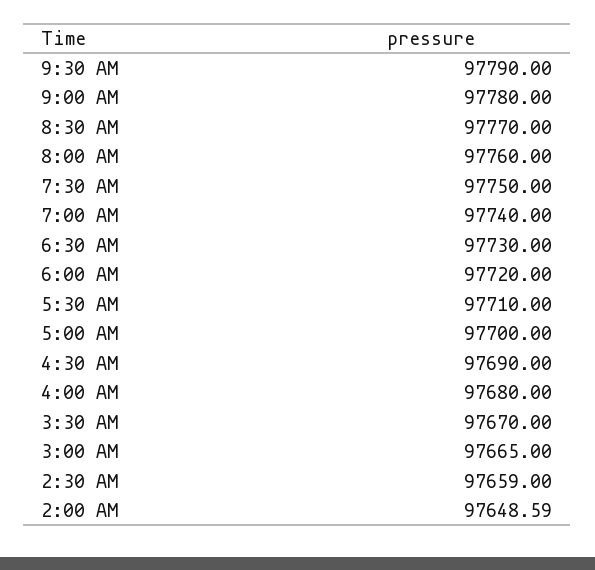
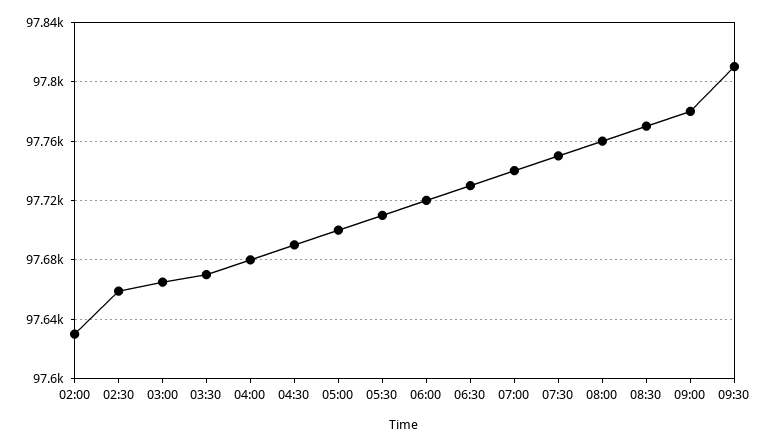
9:30 AM: 97790 -> 97810
2:00 AM: 97648.59 -> 97630

